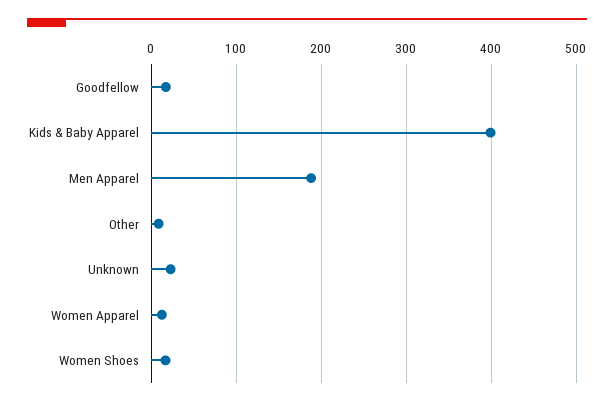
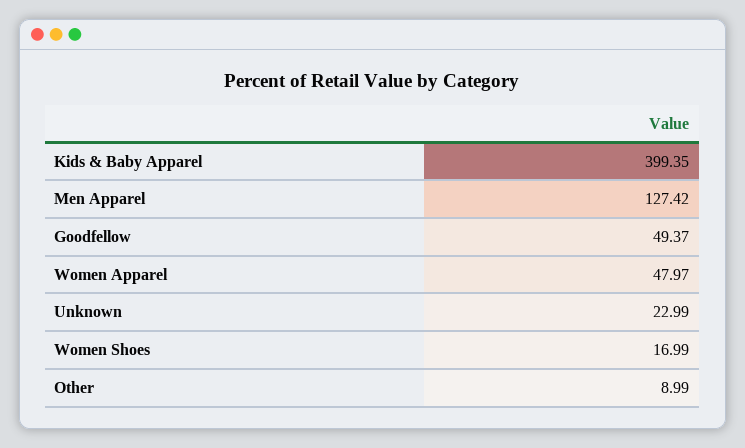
Goodfellow: 20 -> 49.37
Men Apparel: 190 -> 127.42
Women Apparel: 10 -> 47.97

